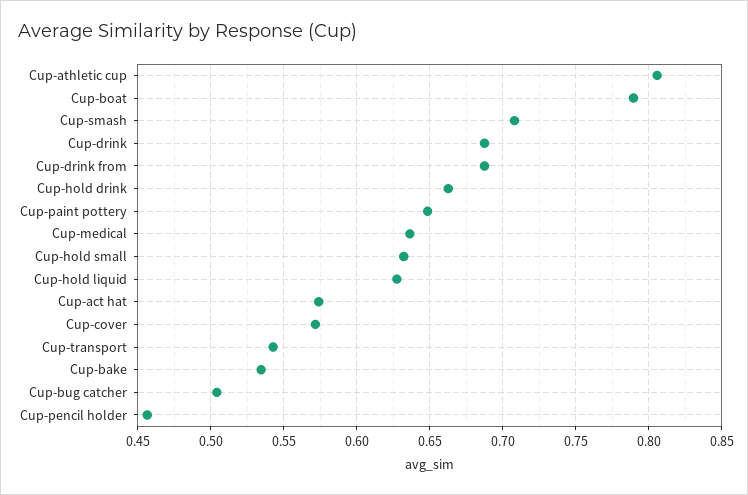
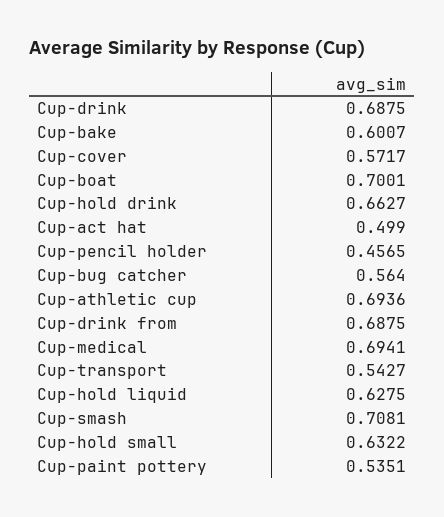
Cup-athletic cup: 0.805 -> 0.6936
Cup-boat: 0.79 -> 0.7001
Cup-paint pottery: 0.65 -> 0.5351
Cup-medical: 0.635 -> 0.6941
Cup-act hat: 0.575 -> 0.499
Cup-bake: 0.535 -> 0.6007
Cup-bug catcher: 0.505 -> 0.564

